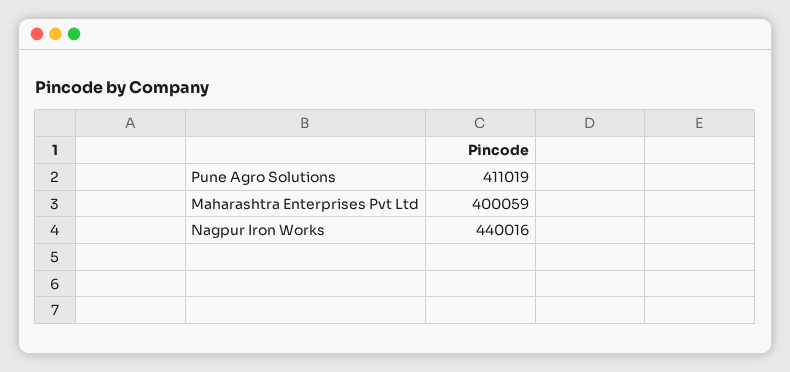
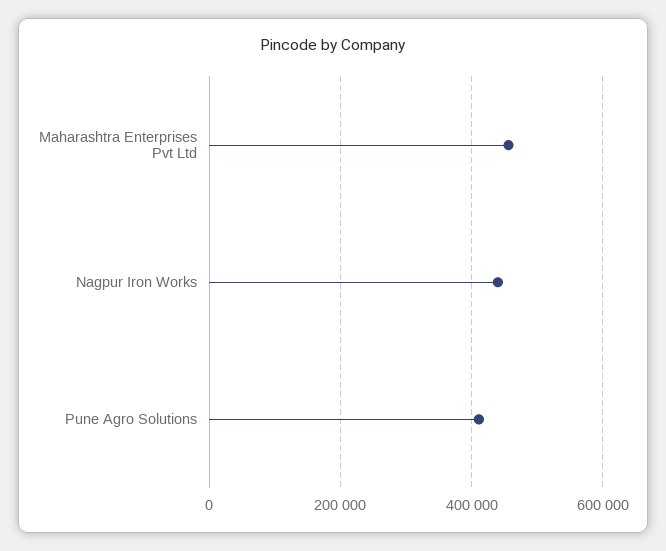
Maharashtra Enterprises Pvt Ltd: 400059 -> 460000

